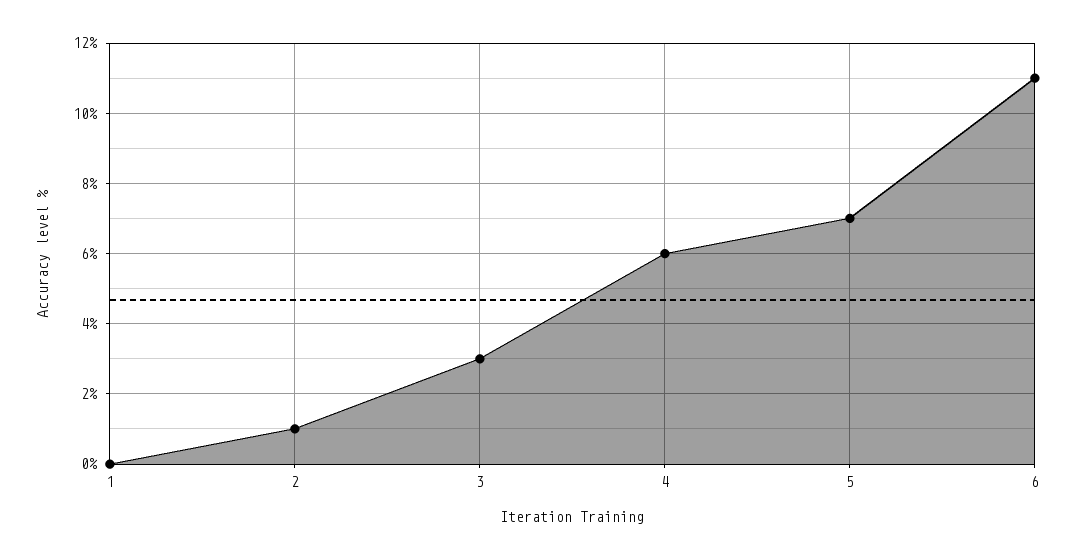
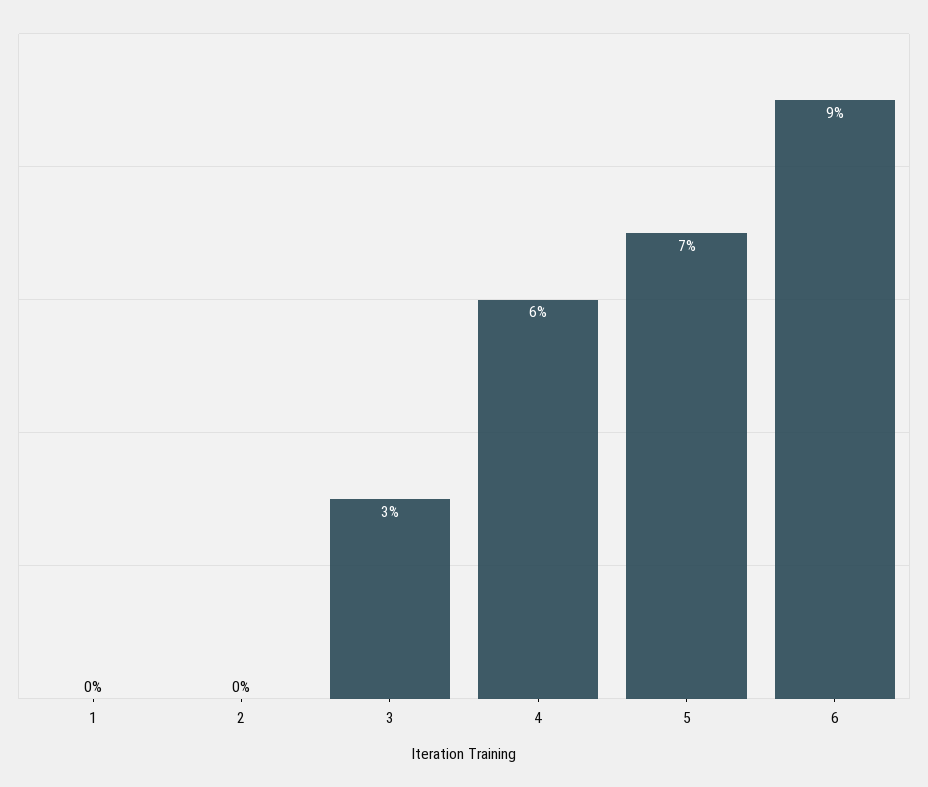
2: 1 -> 0
6: 11 -> 9

